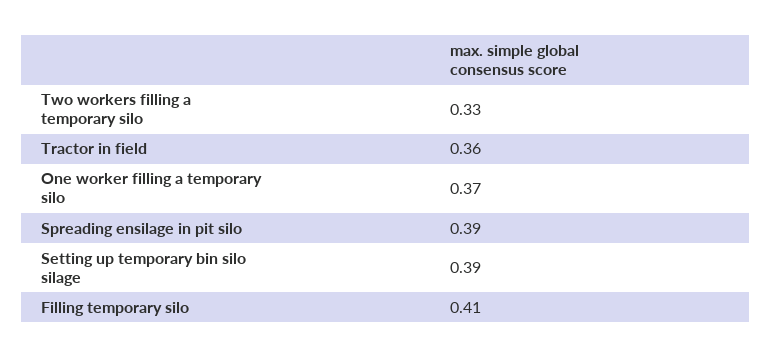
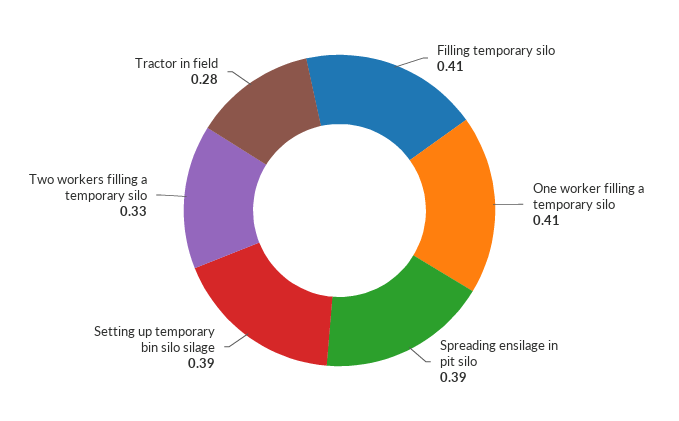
Tractor in field: 0.36 -> 0.28
One worker filling a temporary silo: 0.37 -> 0.41

